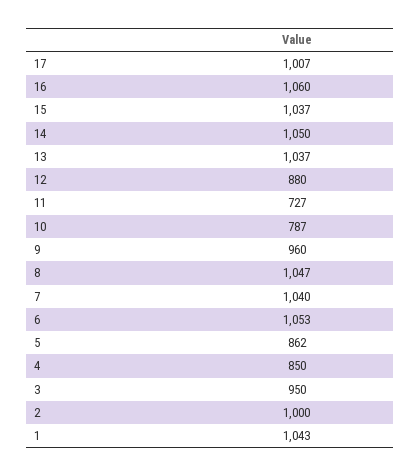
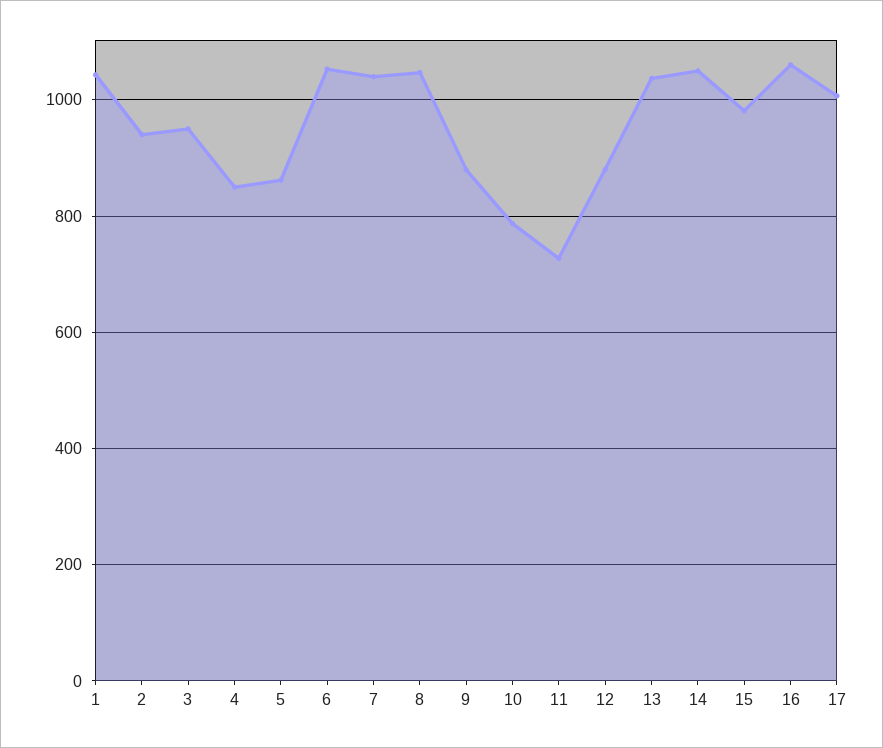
15: 1037 -> 980
9: 960 -> 880
2: 1000 -> 940

